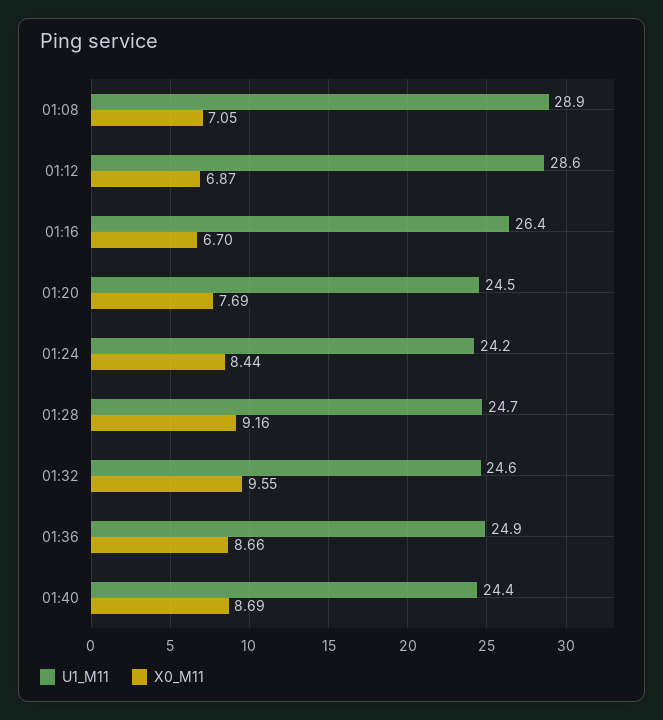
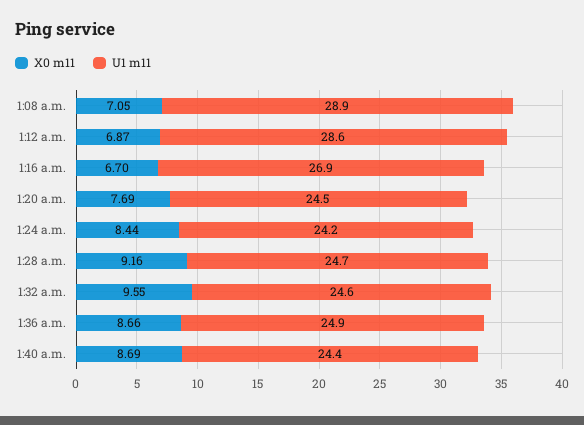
U1_M11, 01:16: 26.4 -> 26.9

